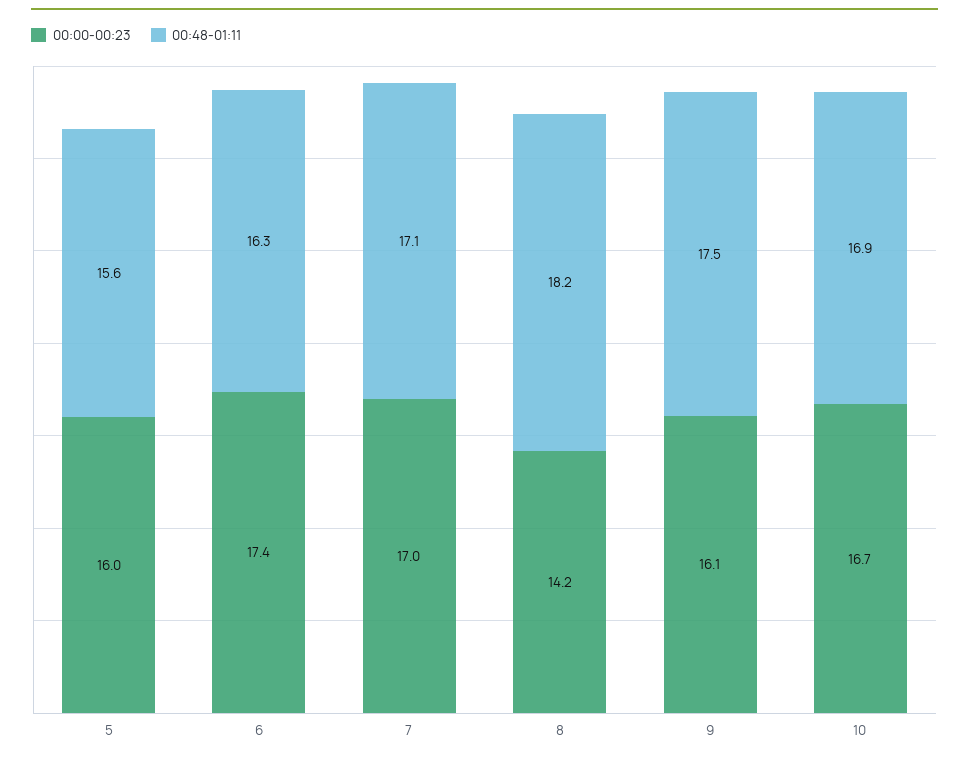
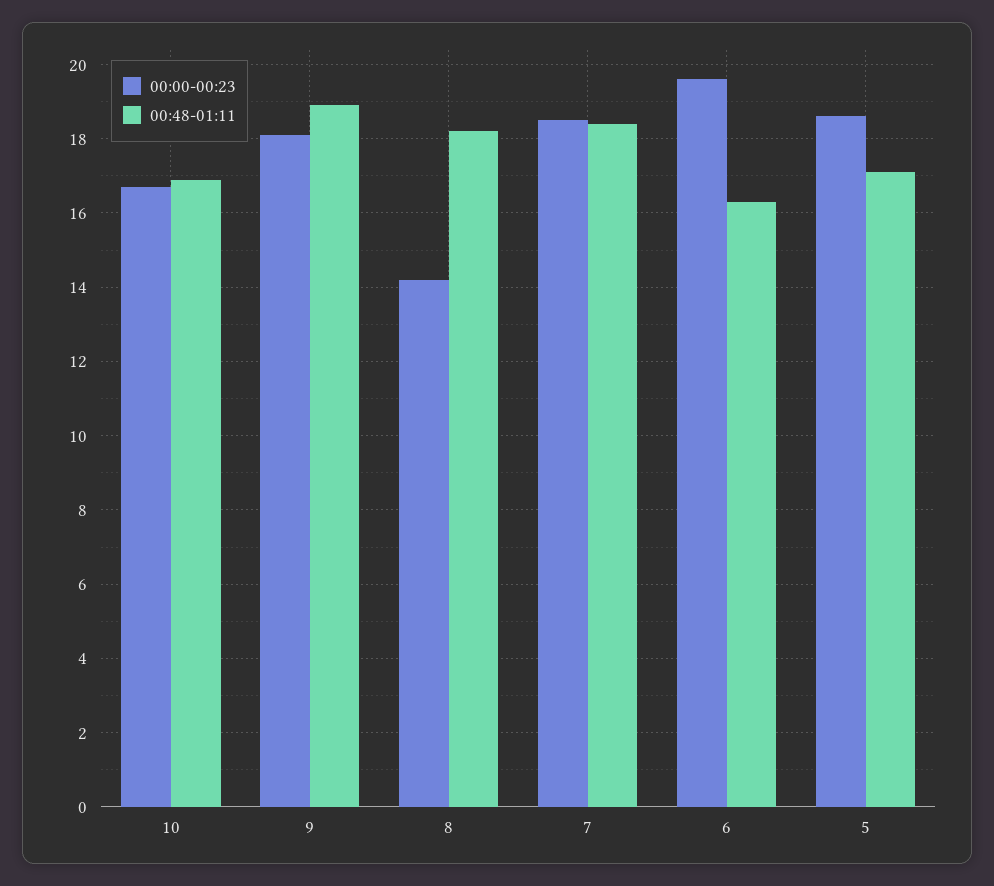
00:00-00:23, 5: 16 -> 18.5
00:48-01:11, 5: 15.6 -> 17
00:00-00:23, 6: 17.4 -> 19.5
00:00-00:23, 7: 17 -> 18.5
00:48-01:11, 7: 17.1 -> 18.5
00:00-00:23, 9: 16.1 -> 18
00:48-01:11, 9: 17.5 -> 19

